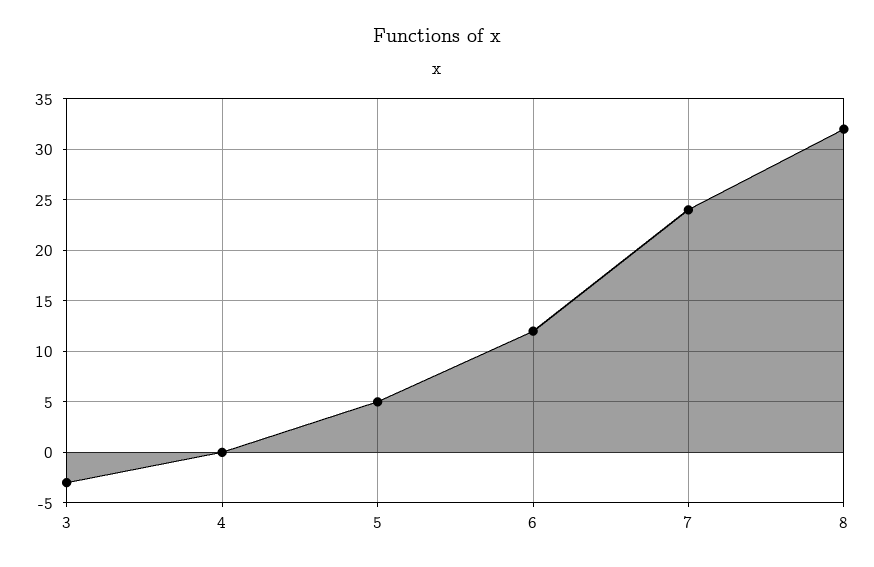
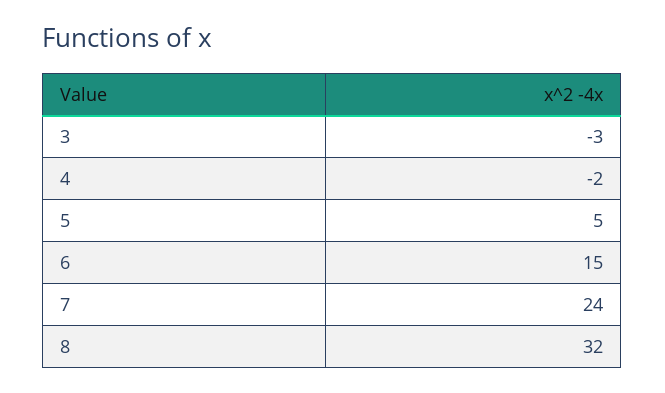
4: 0 -> -2
6: 12 -> 15

